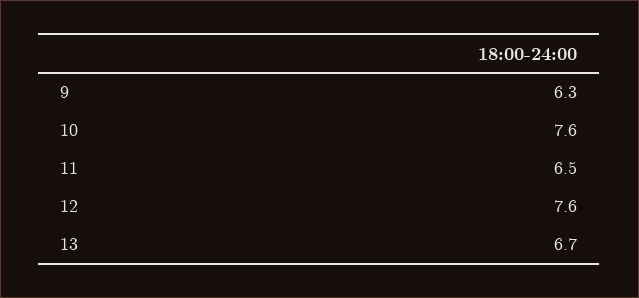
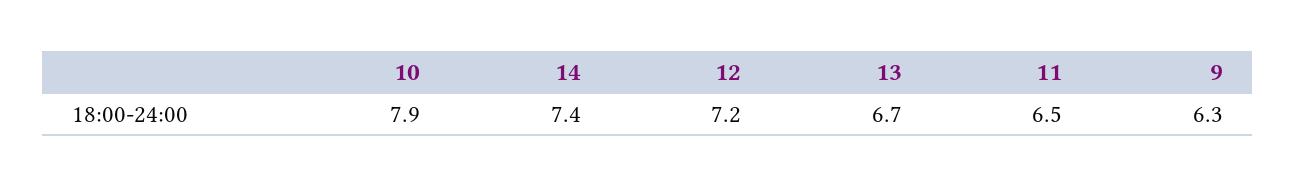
10: 7.6 -> 7.9
12: 7.6 -> 7.2
14: none -> 7.4

